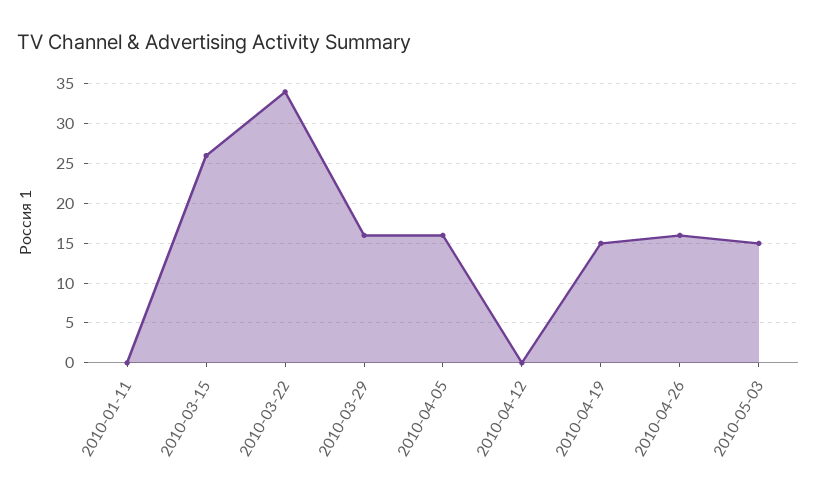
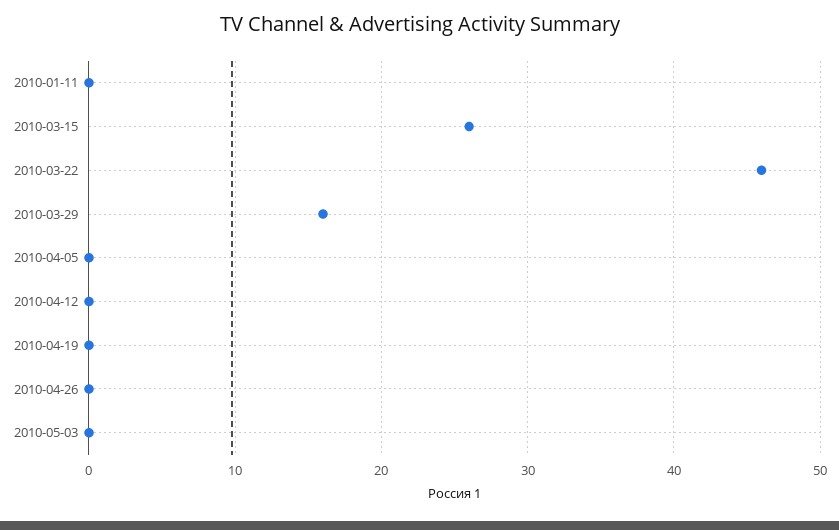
2010-03-22: 34 -> 46
2010-04-05: 16 -> 0
2010-04-19: 15 -> 0
2010-04-26: 16 -> 0
2010-05-03: 15 -> 0

